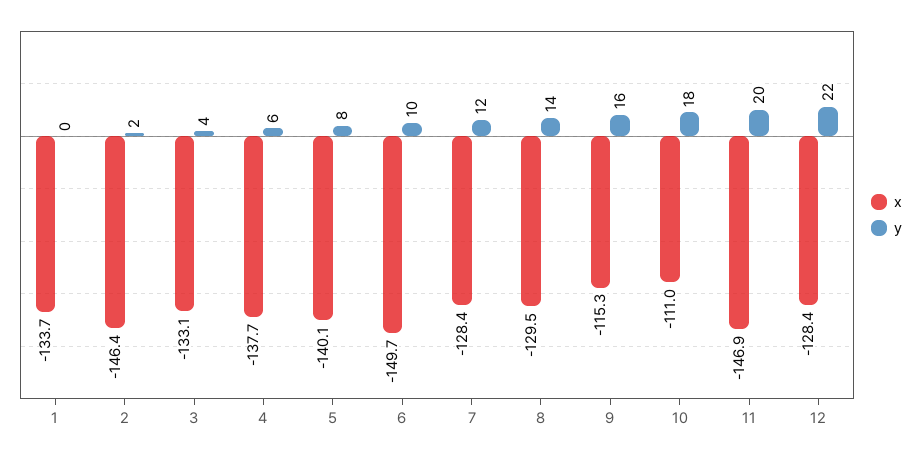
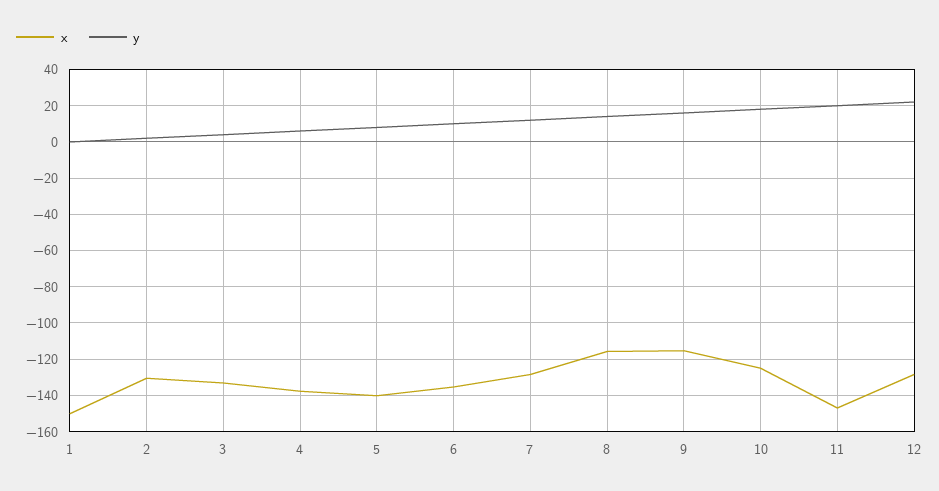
x, 1: -133.7 -> -150
x, 2: -146.4 -> -130
x, 6: -149.7 -> -135
x, 8: -129.5 -> -115
x, 10: -111 -> -125

